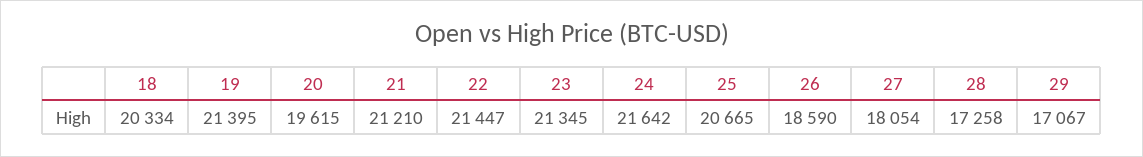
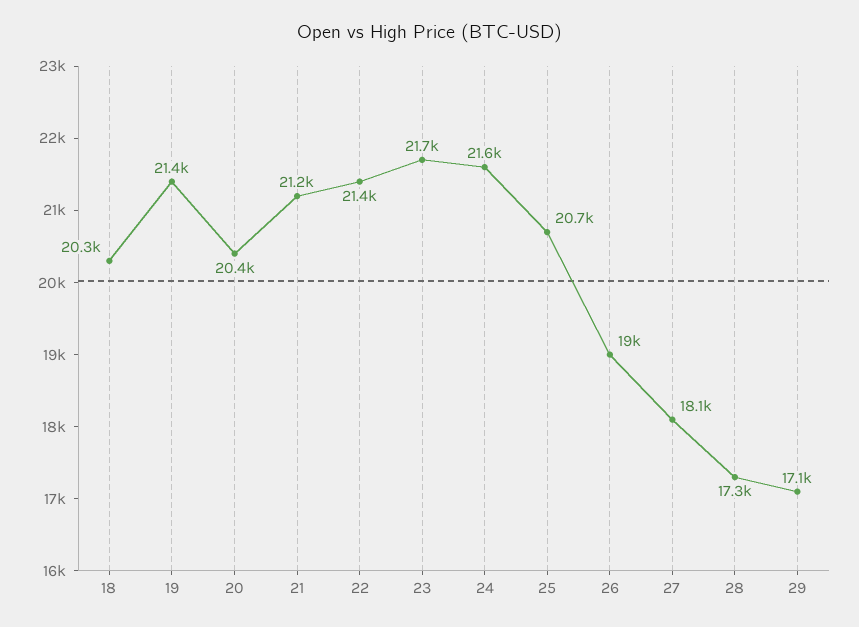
20: 19615 -> 20400
23: 21345 -> 21700
26: 18590 -> 19000

